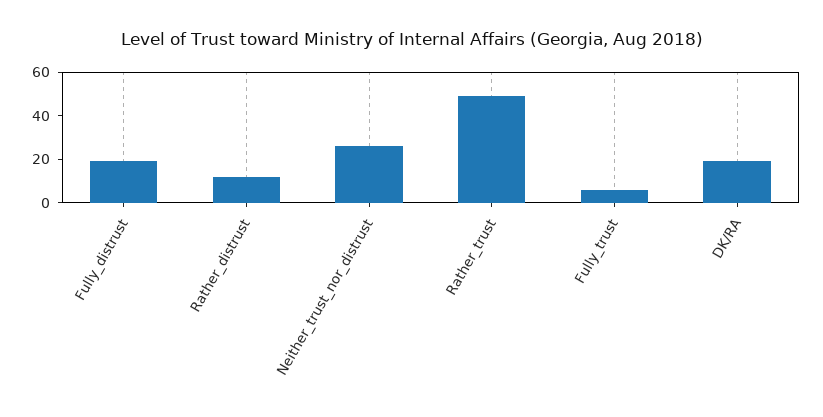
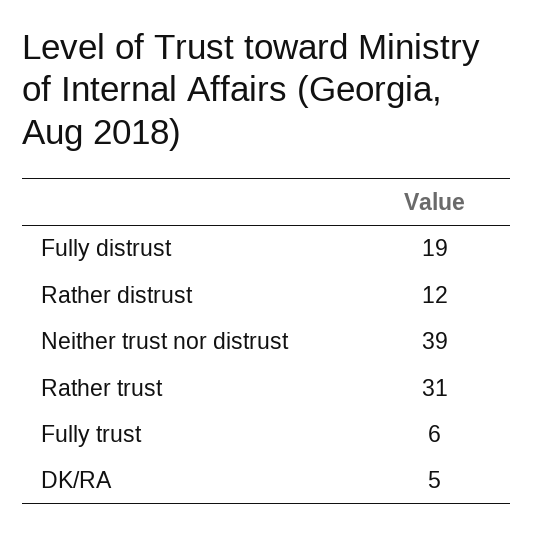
Neither_trust_nor_distrust: 25 -> 39
Rather_trust: 50 -> 31
DK/RA: 20 -> 5

